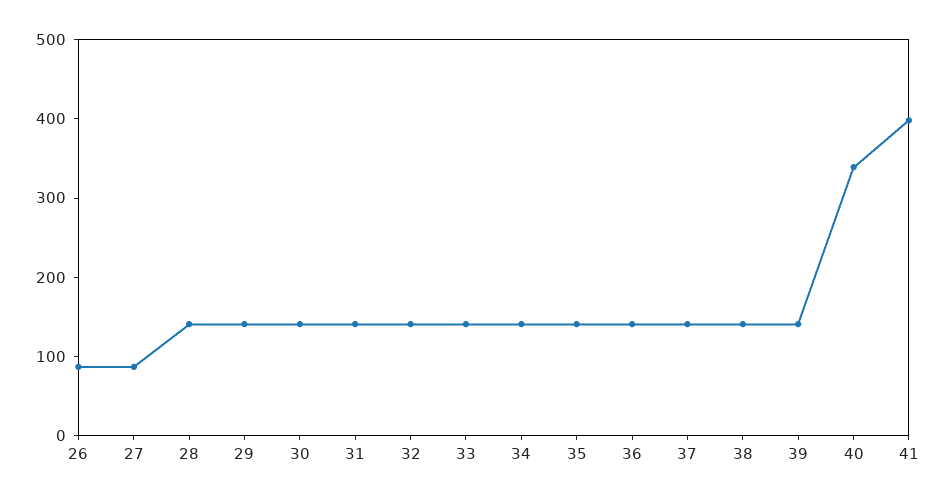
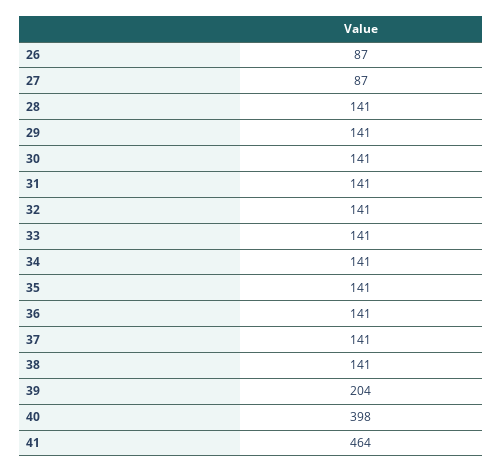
39: 140 -> 204
40: 340 -> 398
41: 400 -> 464

